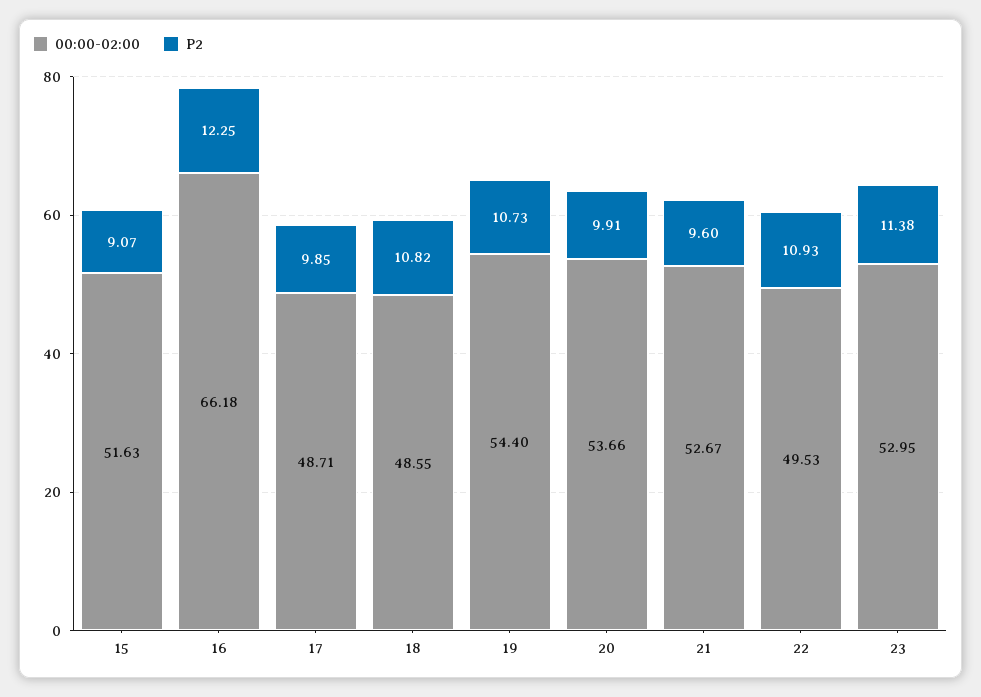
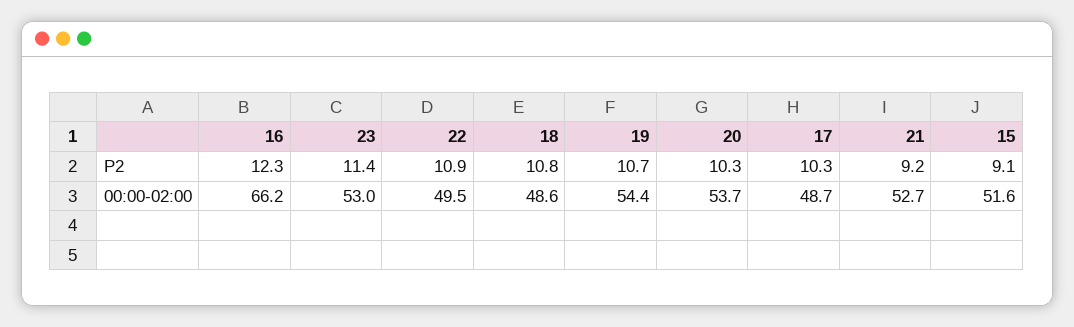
P2, 17: 9.85 -> 10.3
P2, 20: 9.91 -> 10.3
P2, 21: 9.6 -> 9.2

